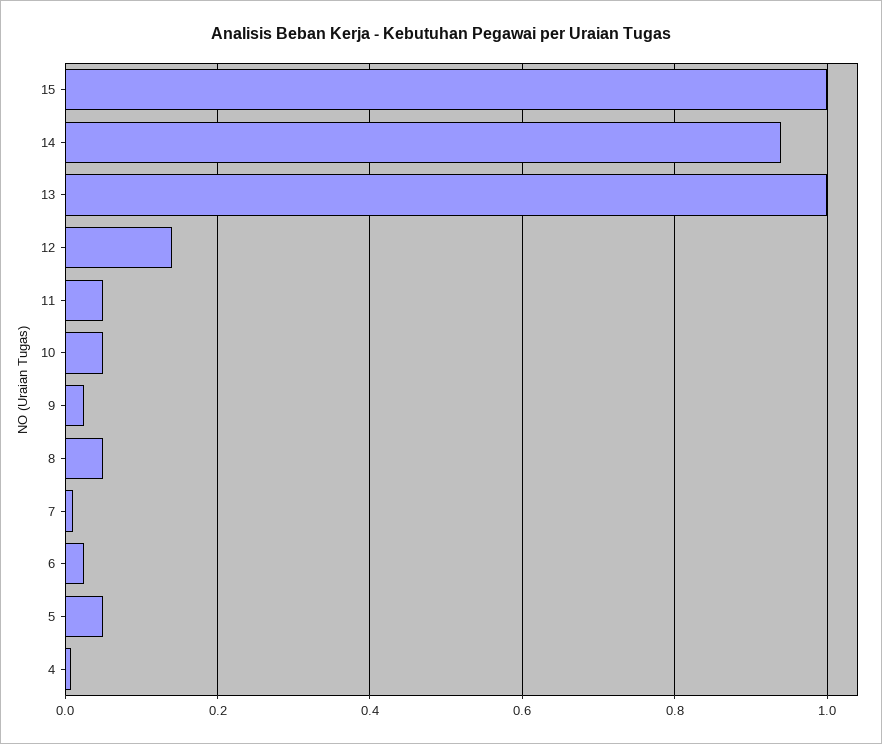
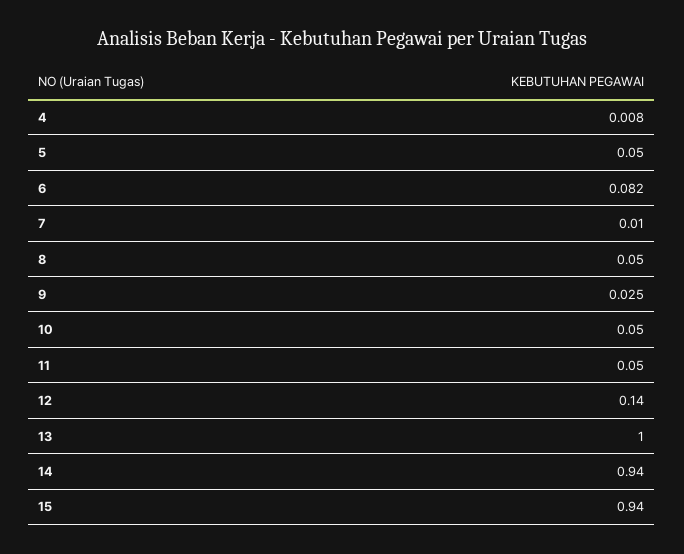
15: 1 -> 0.94
6: 0.02 -> 0.082

